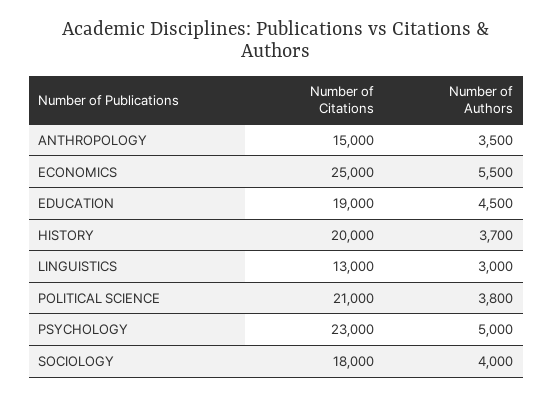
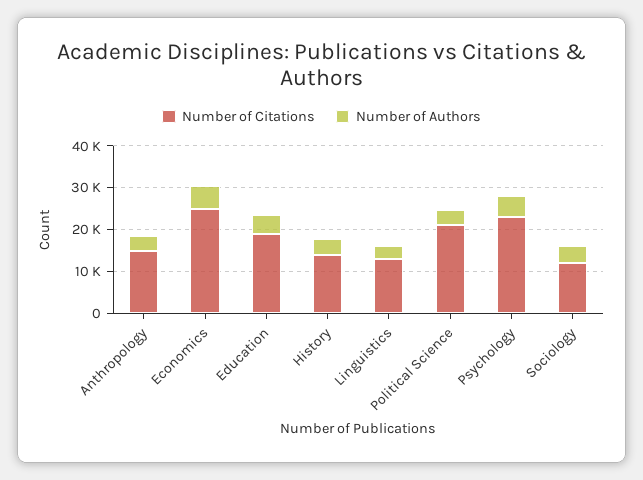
Number of Citations, HISTORY: 20000 -> 14000
Number of Citations, SOCIOLOGY: 18000 -> 12000

